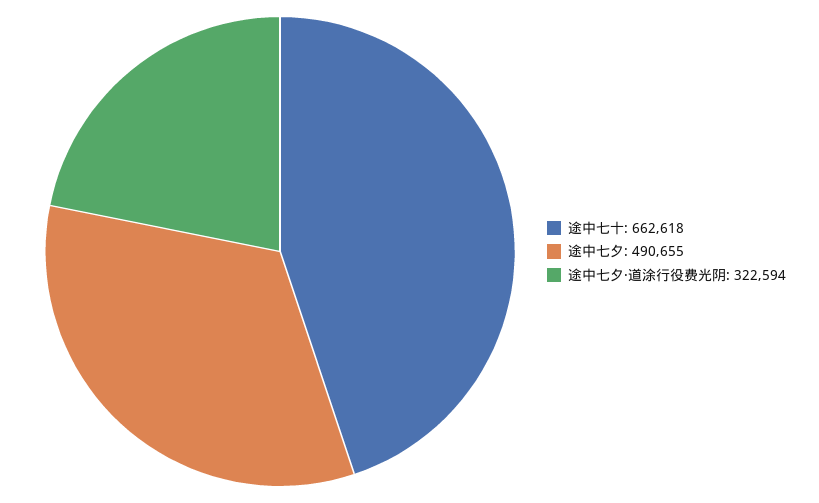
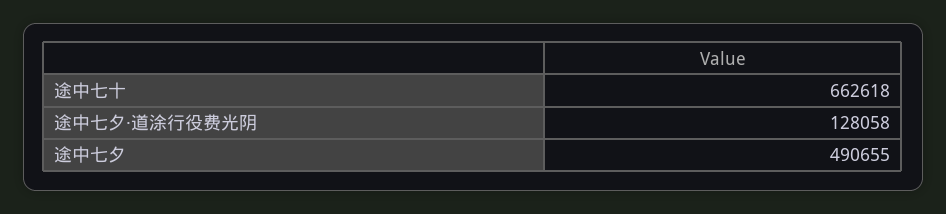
途中七夕·道涂行役费光阴: 322594 -> 128058

